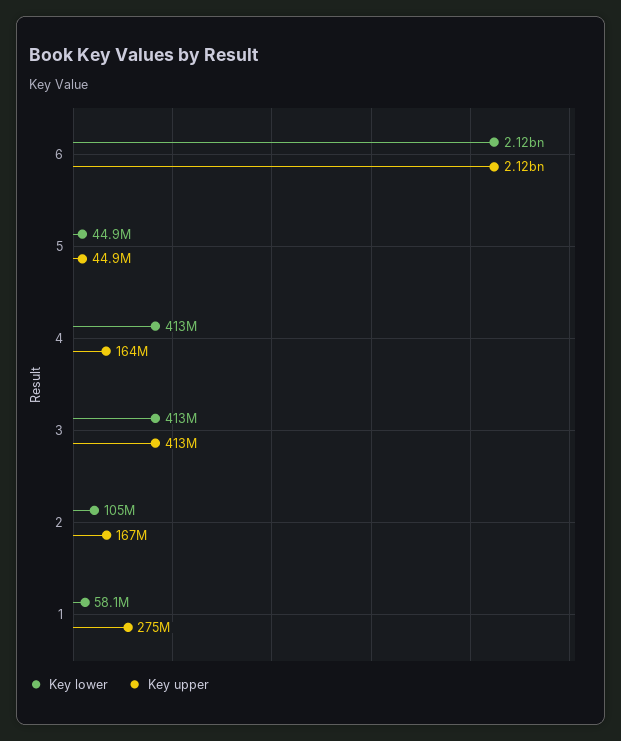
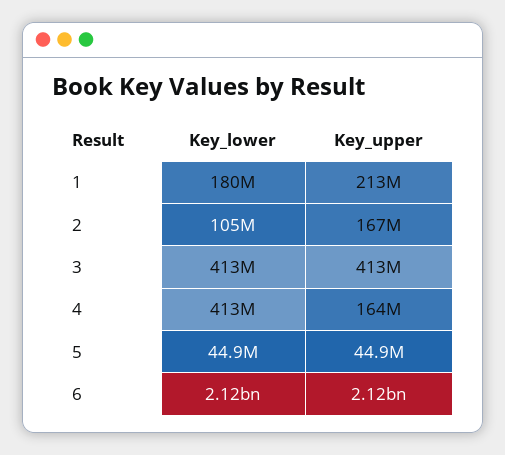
Key lower, 1: 58100000 -> 180000000
Key upper, 1: 275000000 -> 213000000

